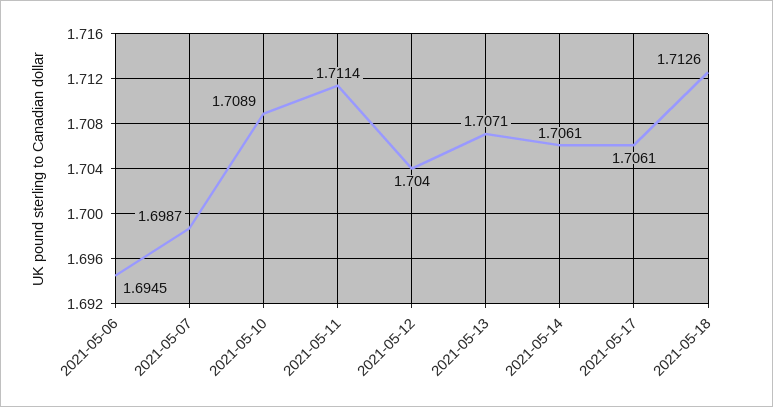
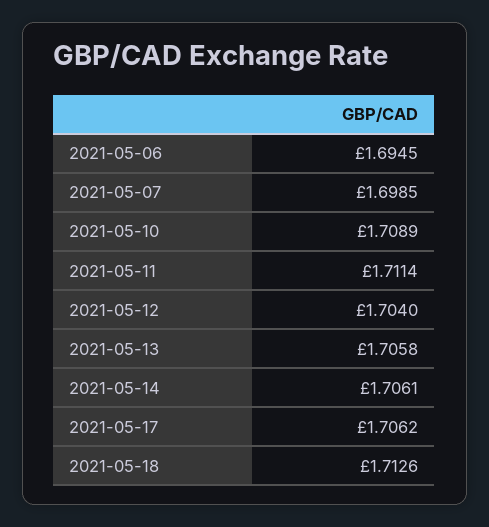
2021-05-07: 1.6987 -> 1.6985
2021-05-13: 1.7071 -> 1.7058
2021-05-17: 1.7061 -> 1.7062

